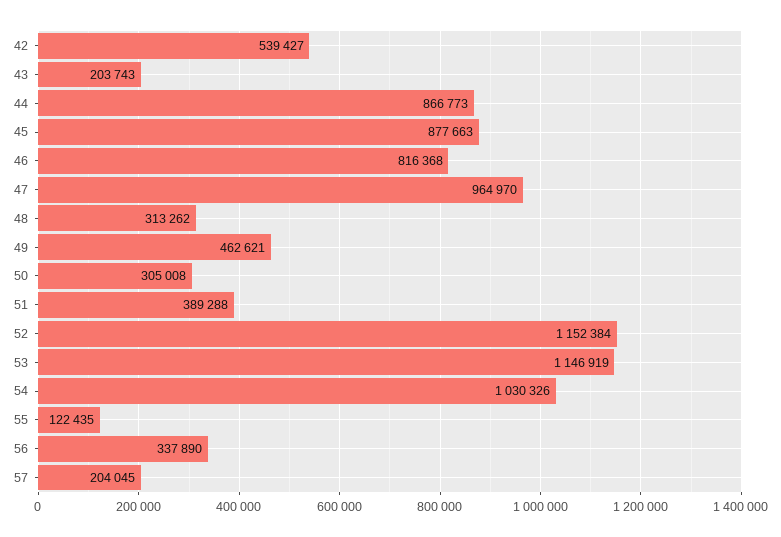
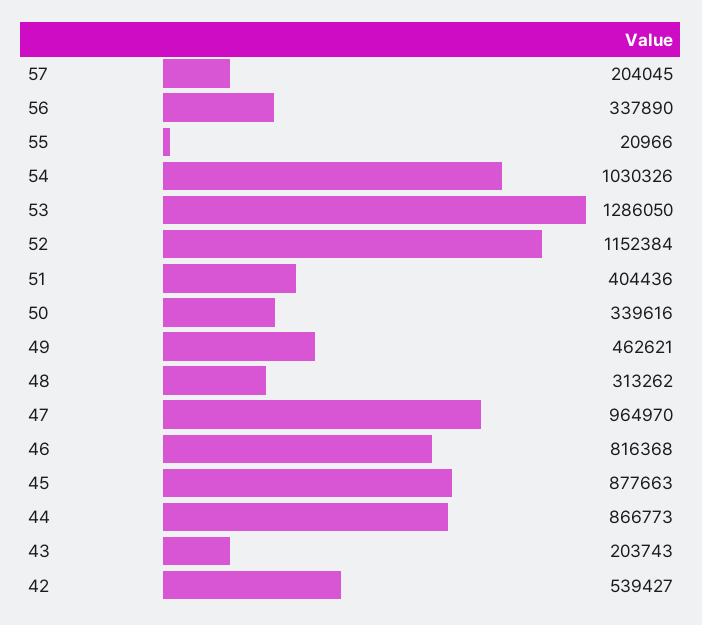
50: 305008 -> 339616
51: 389288 -> 404436
53: 1146919 -> 1286050
55: 122435 -> 20966

